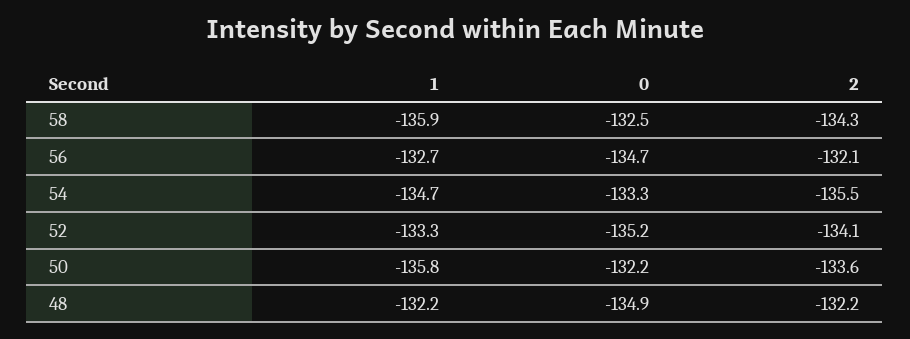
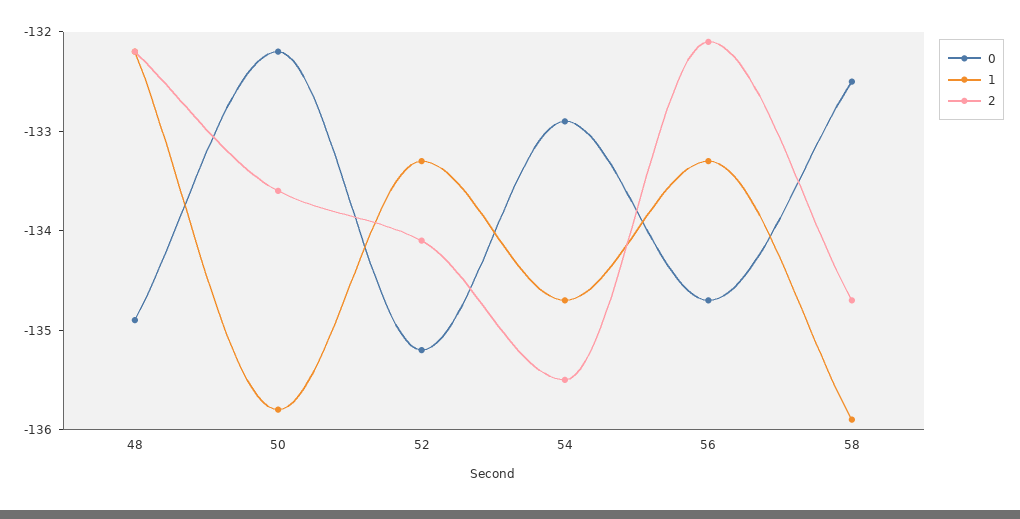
2, 58: -134.3 -> -134.7
1, 56: -132.7 -> -133.3
0, 54: -133.3 -> -132.9

